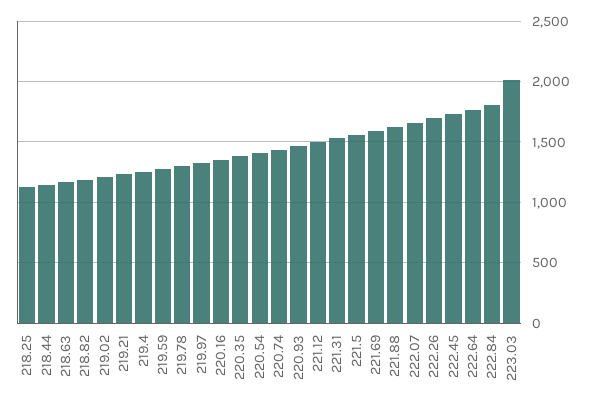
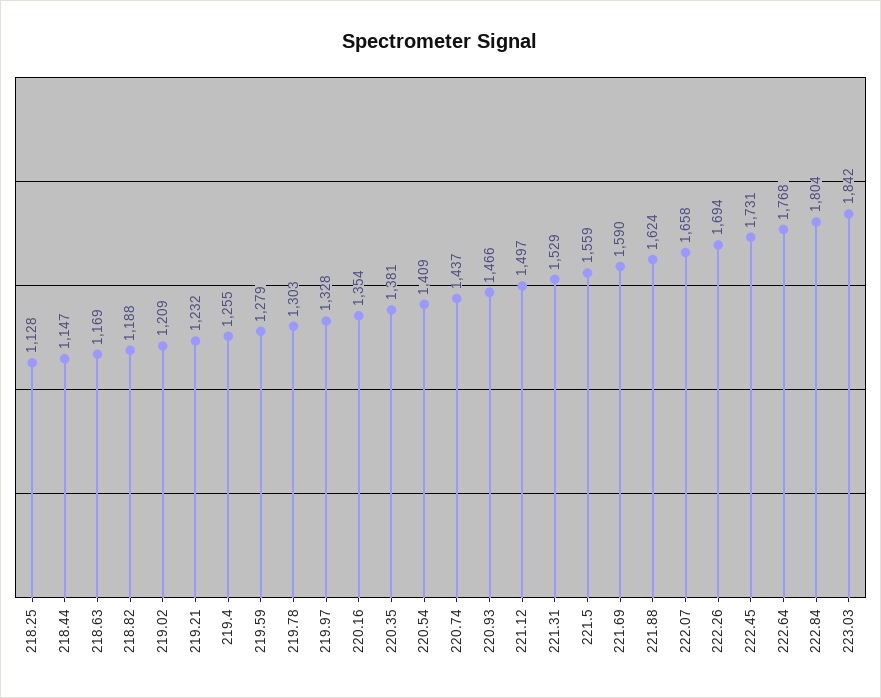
223.03: 2000 -> 1842

